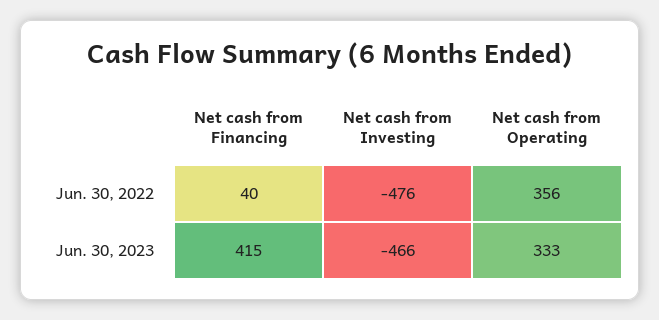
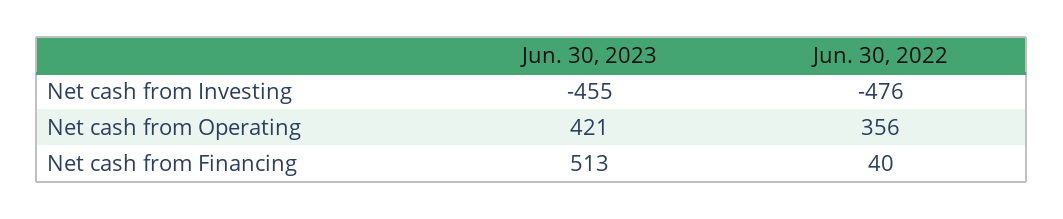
Net cash from Financing, Jun. 30, 2023: 415 -> 513
Net cash from Investing, Jun. 30, 2023: -466 -> -455
Net cash from Operating, Jun. 30, 2023: 333 -> 421

